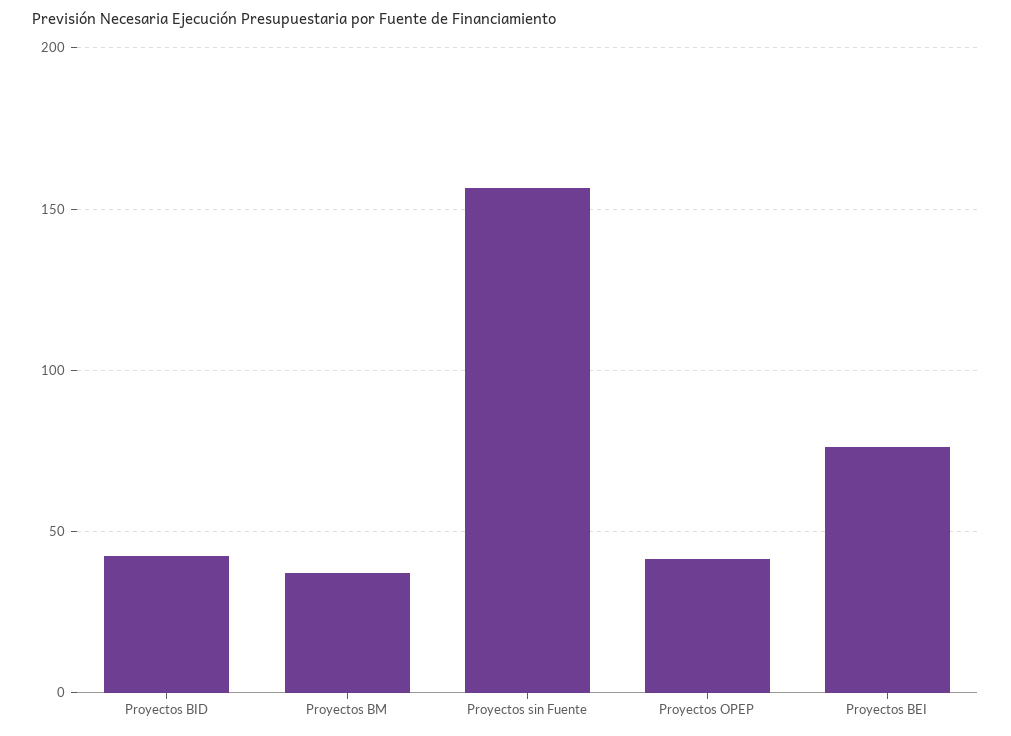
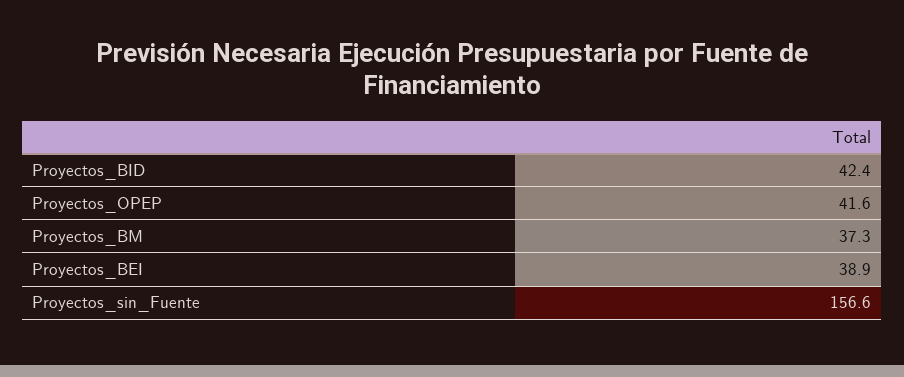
Proyectos BEI: 75 -> 38.9

